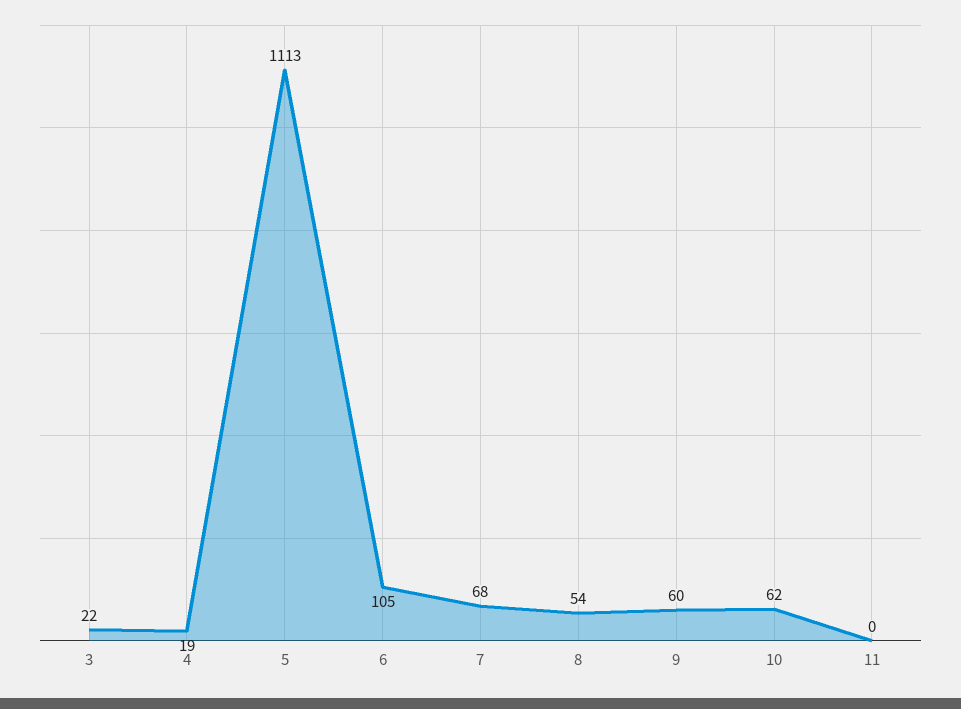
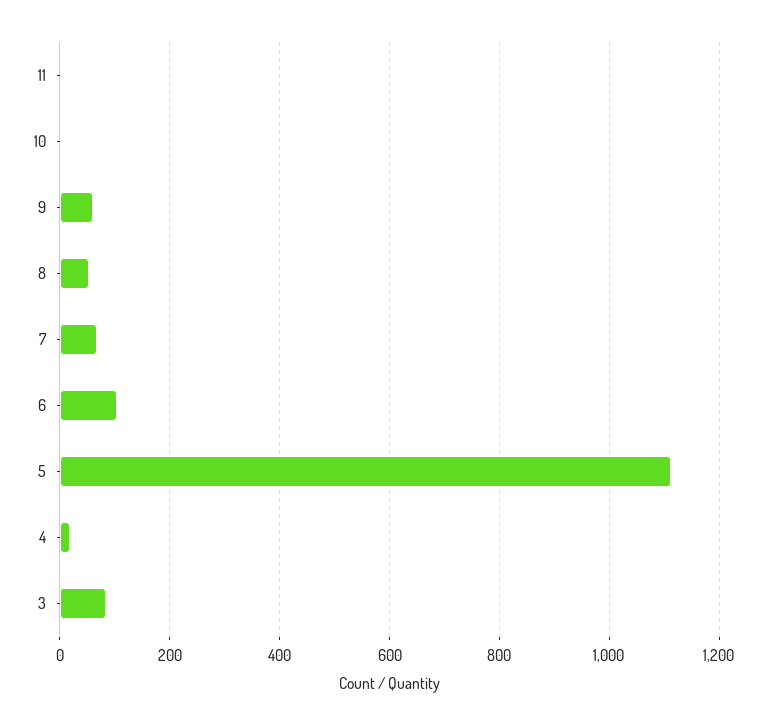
3: 22 -> 80
10: 62 -> 0

